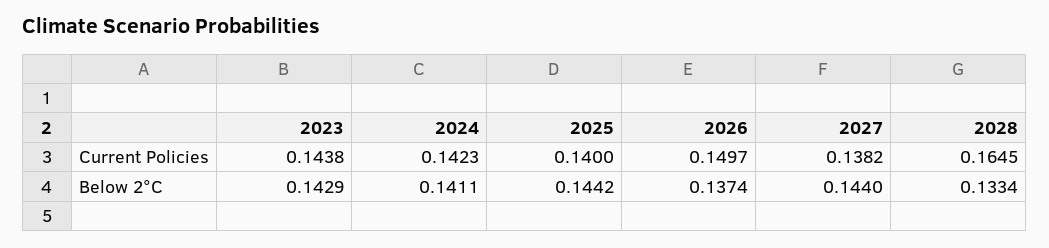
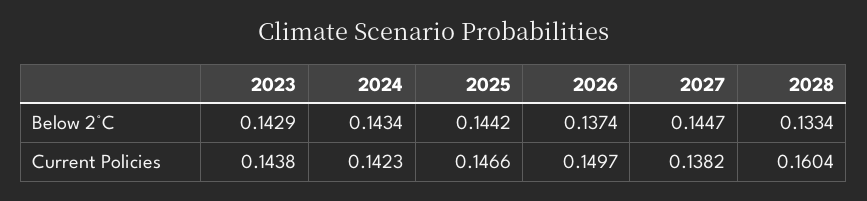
2025, Current Policies: 0.14 -> 0.1466
2028, Current Policies: 0.1645 -> 0.1604
2024, Below 2°C: 0.1411 -> 0.1434
2027, Below 2°C: 0.144 -> 0.1447

